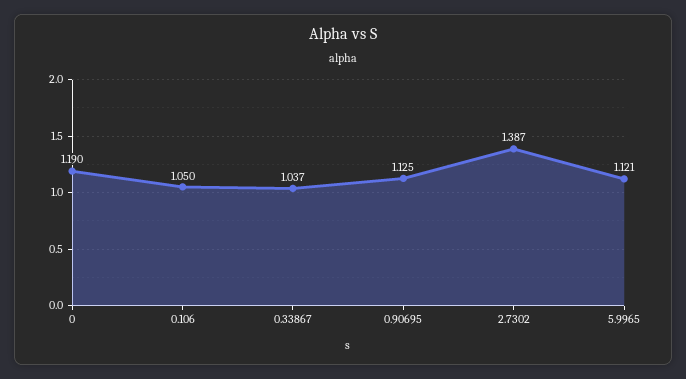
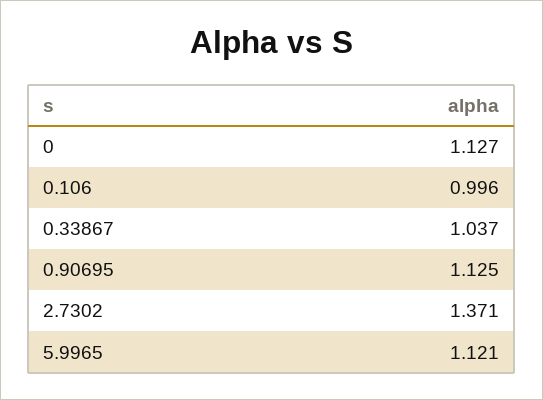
0: 1.19 -> 1.127
0.106: 1.05 -> 0.996
2.7302: 1.387 -> 1.371

